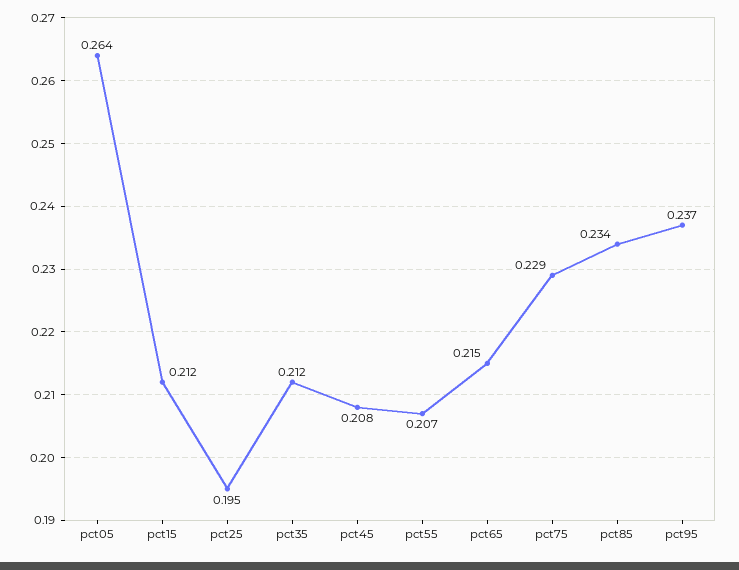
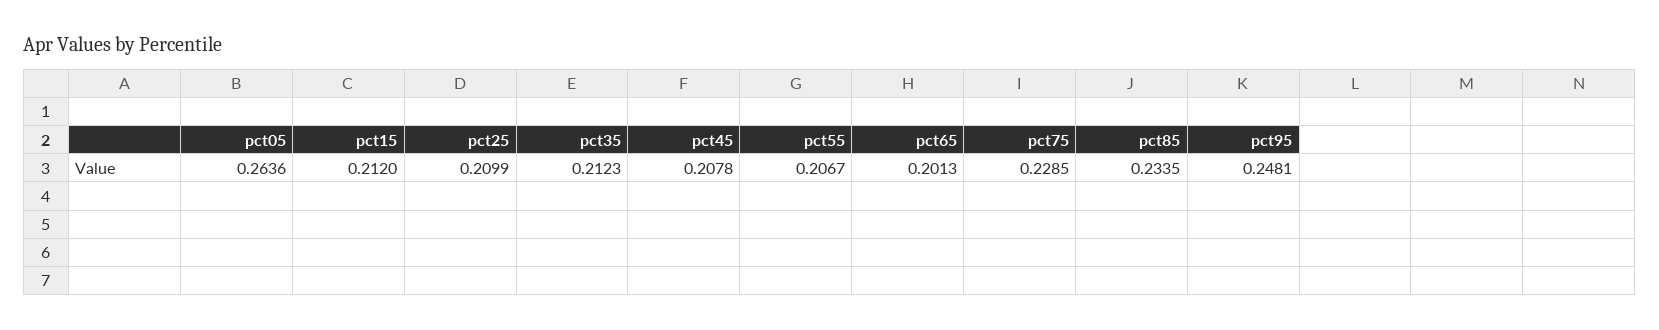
pct25: 0.195 -> 0.2099
pct65: 0.215 -> 0.2013
pct95: 0.237 -> 0.2481

